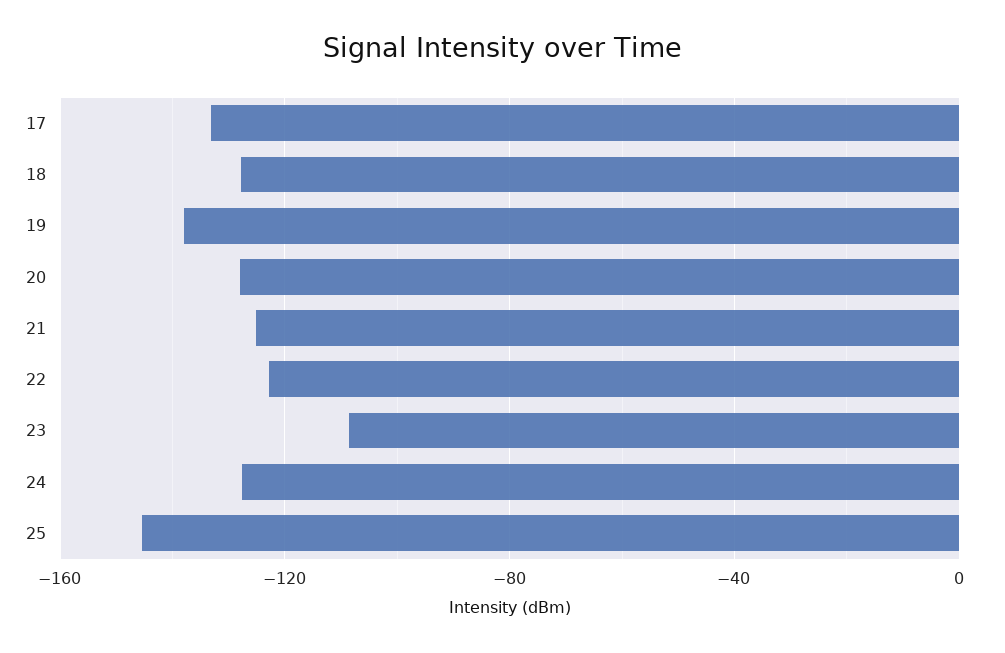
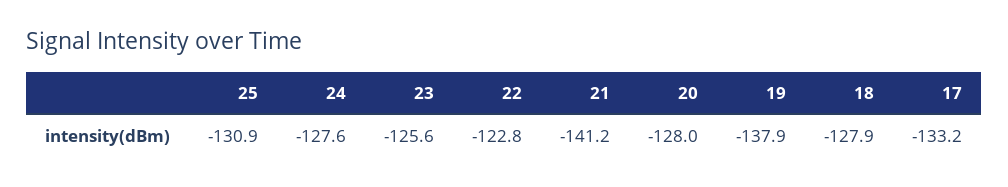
21: -125 -> -141.2
23: -110 -> -125.6
25: -145 -> -130.9

